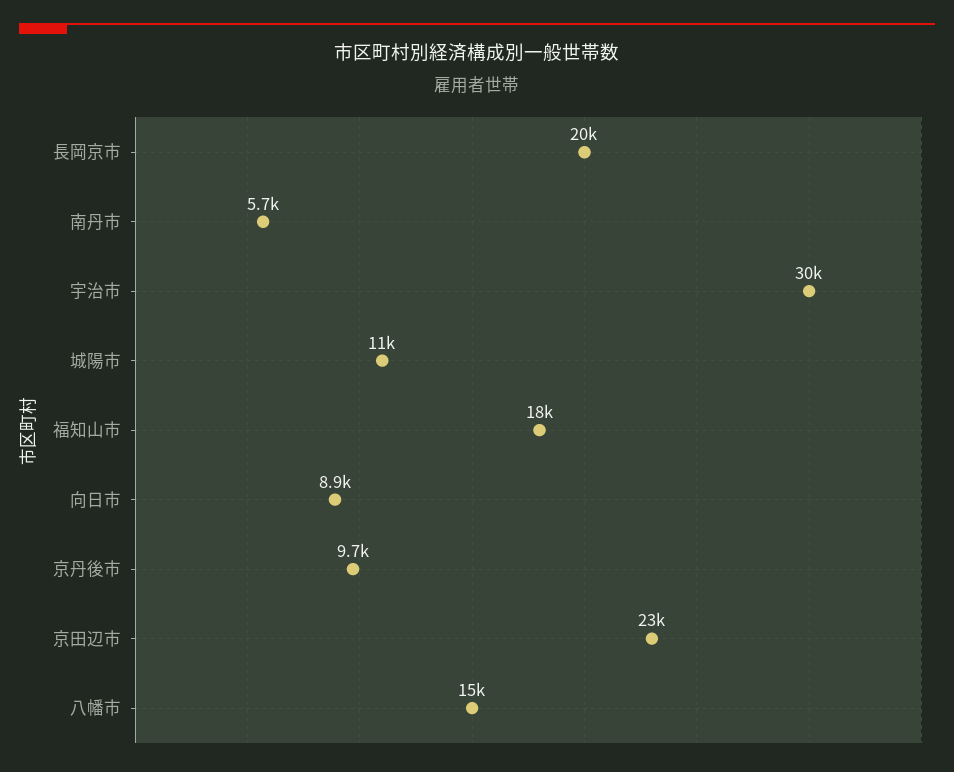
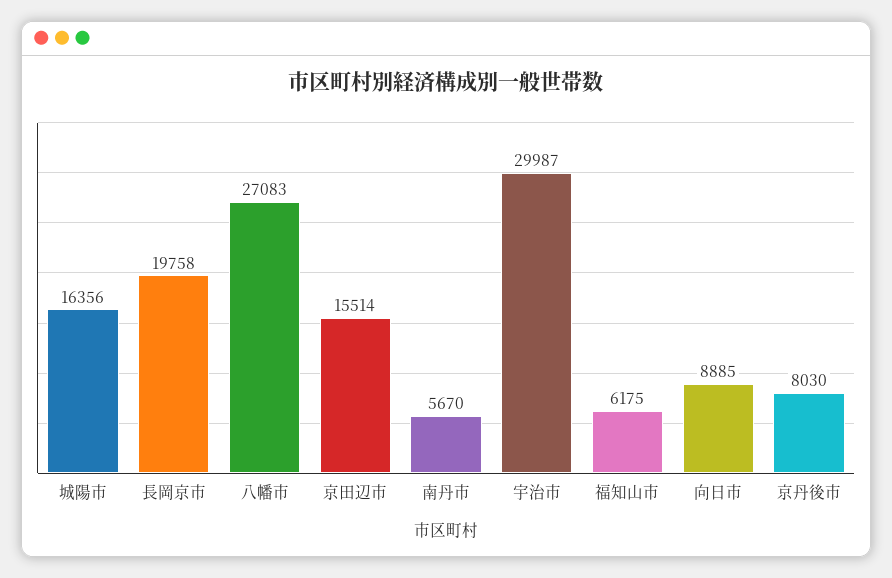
城陽市: 11000 -> 16356
福知山市: 18000 -> 6175
京丹後市: 9700 -> 8030
京田辺市: 23000 -> 15514
八幡市: 15000 -> 27083

